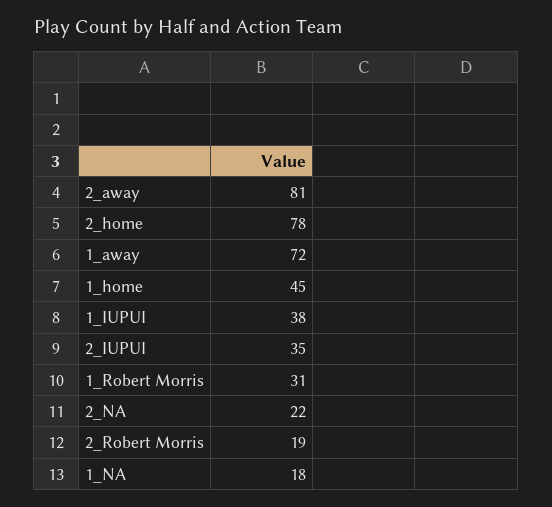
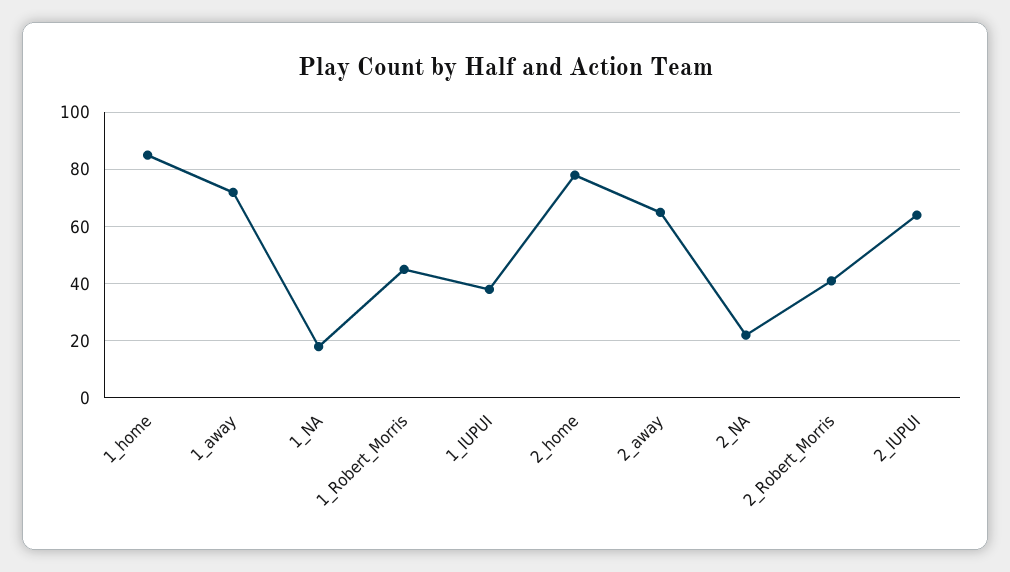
2_away: 81 -> 65
1_home: 45 -> 85
2_IUPUI: 35 -> 65
1_Robert Morris: 31 -> 45
2_Robert Morris: 19 -> 40

